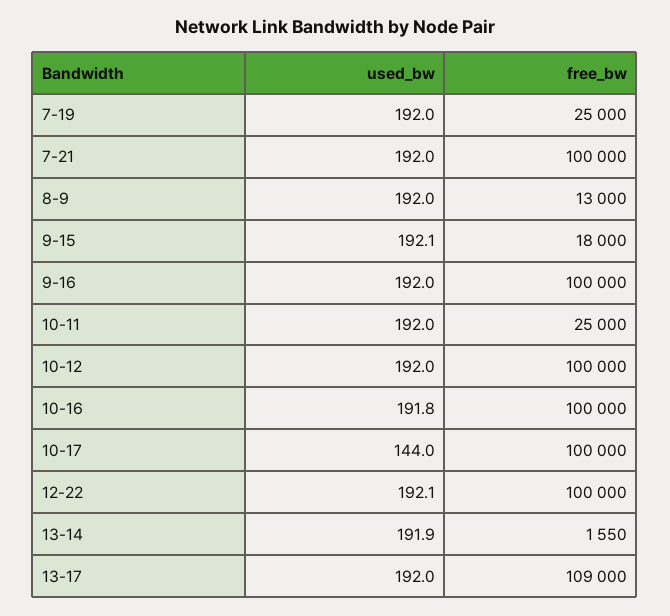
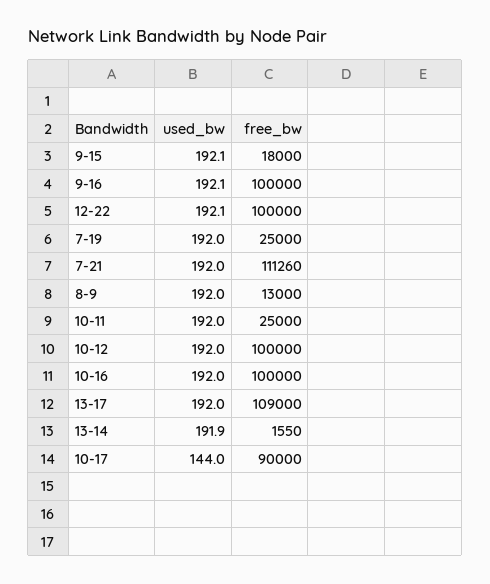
free_bw, 7-21: 100000 -> 111260
used_bw, 9-16: 192 -> 192.1
used_bw, 10-16: 191.8 -> 192
free_bw, 10-17: 100000 -> 90000

